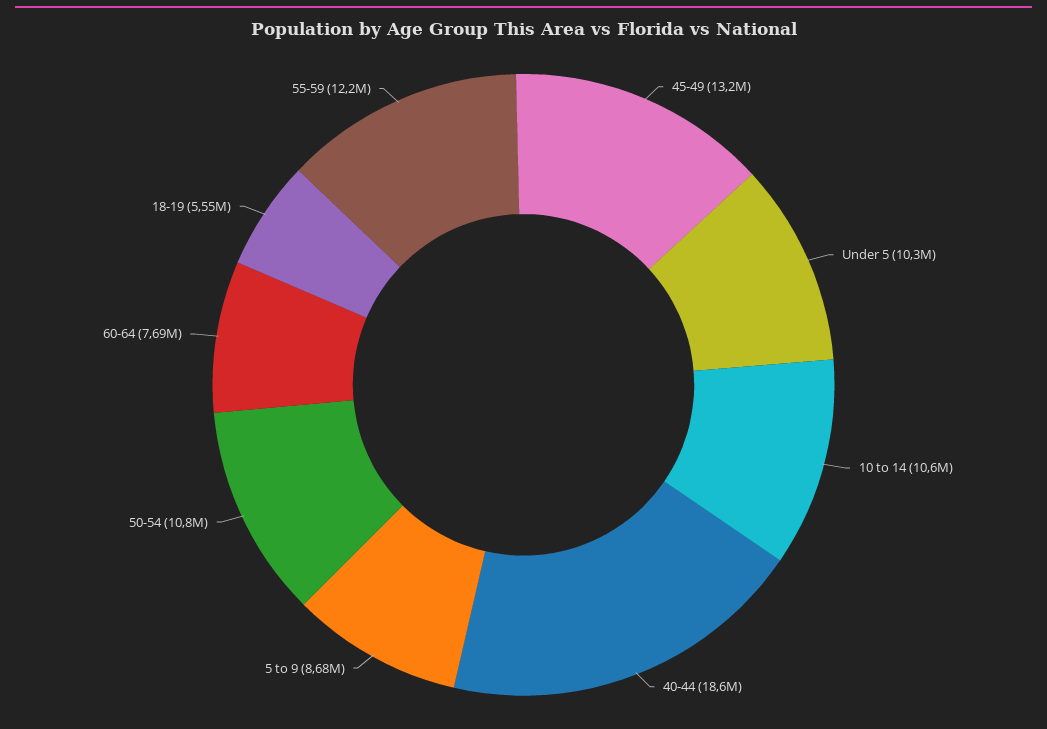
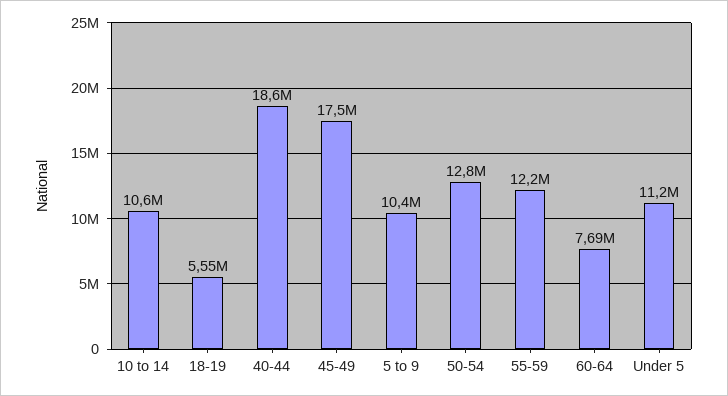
45-49: 13200000 -> 17500000
Under 5: 10300000 -> 11200000
5 to 9: 8680000 -> 10400000
50-54: 10800000 -> 12800000

